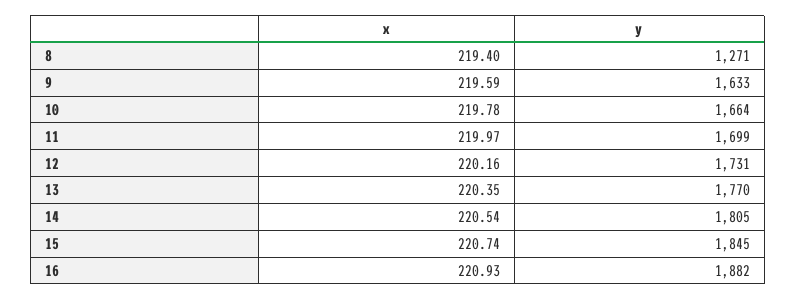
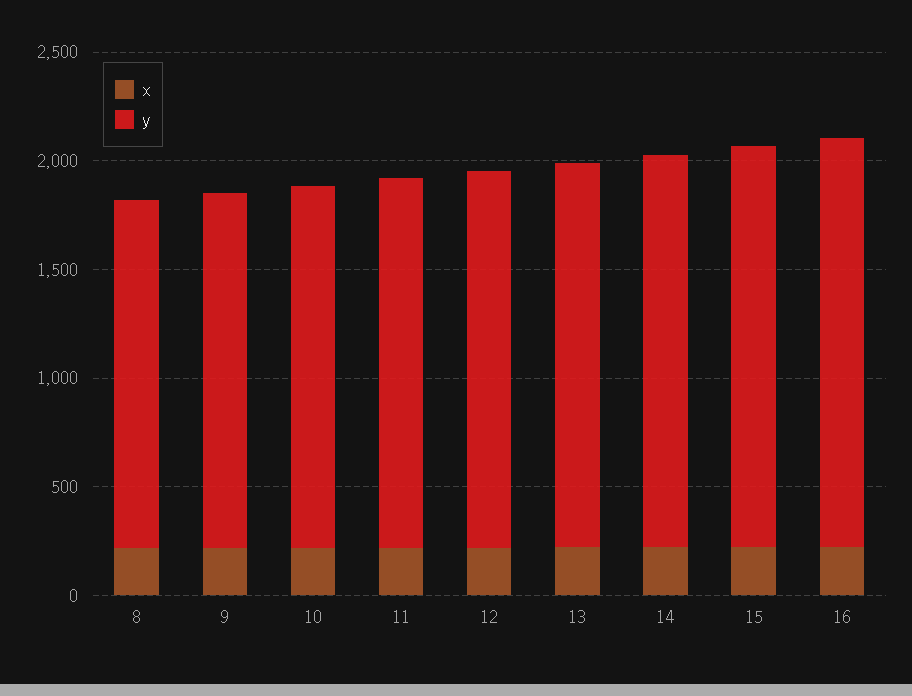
y, 8: 1271 -> 1600

